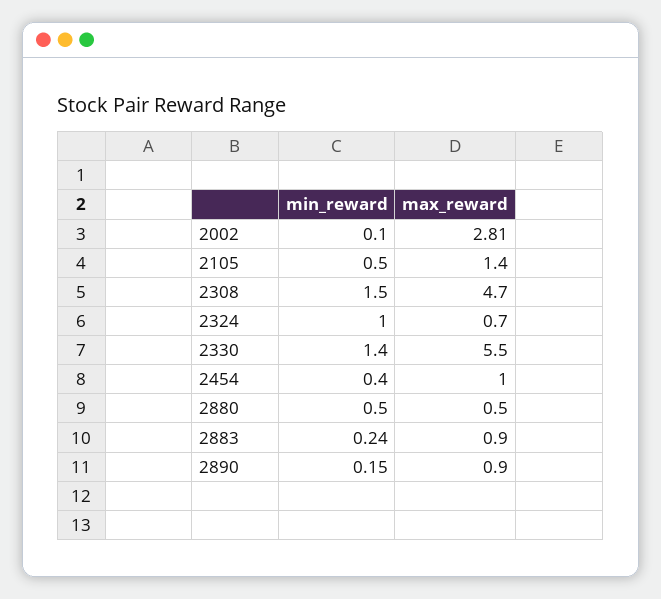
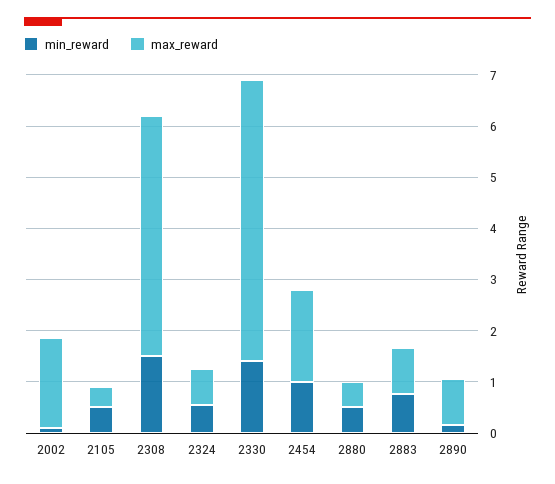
max_reward, 2002: 2.81 -> 1.8
max_reward, 2105: 1.4 -> 0.4
min_reward, 2324: 1 -> 0.6
min_reward, 2454: 0.4 -> 1
max_reward, 2454: 1 -> 1.8
min_reward, 2883: 0.24 -> 0.8

